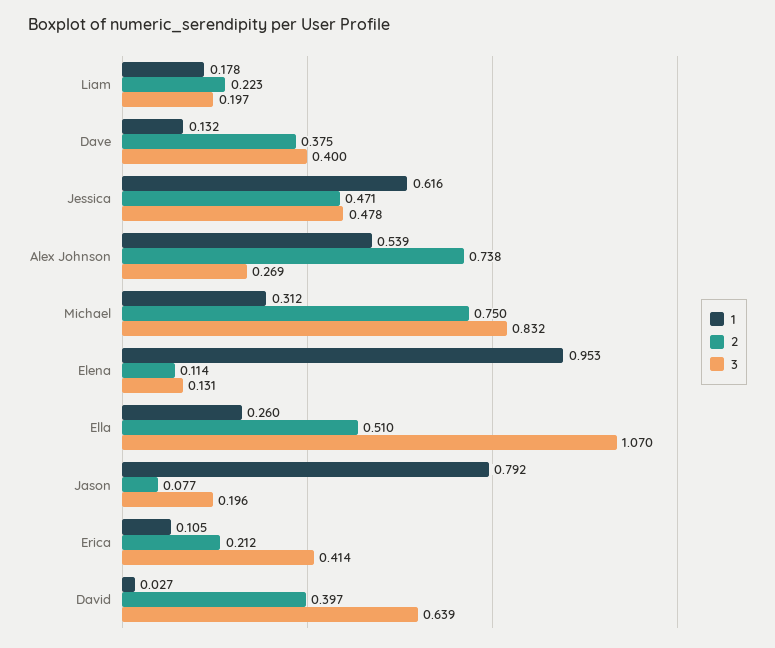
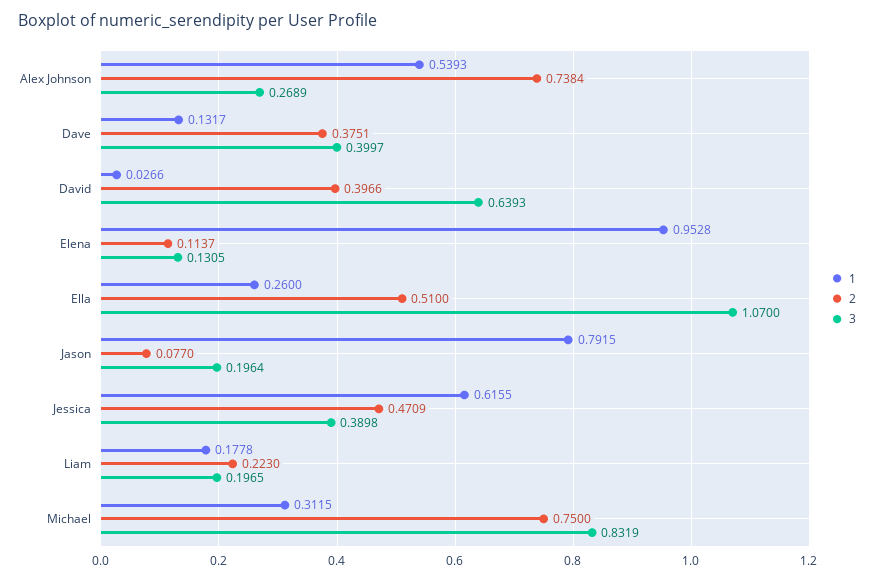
3, Jessica: 0.478 -> 0.3898
1, Erica: 0.105 -> none
2, Erica: 0.212 -> none
3, Erica: 0.414 -> none

